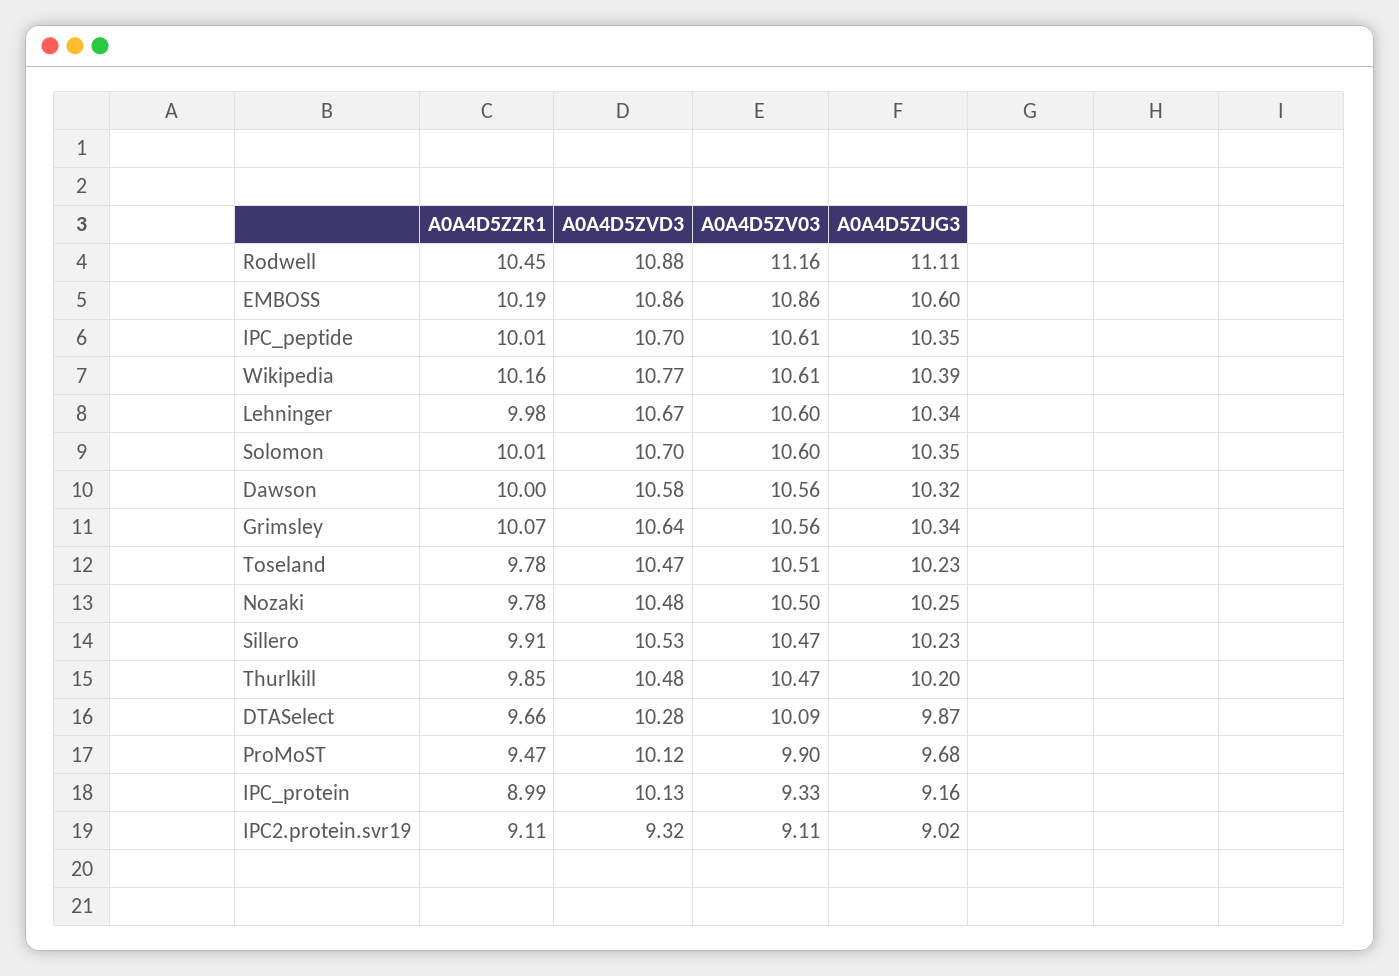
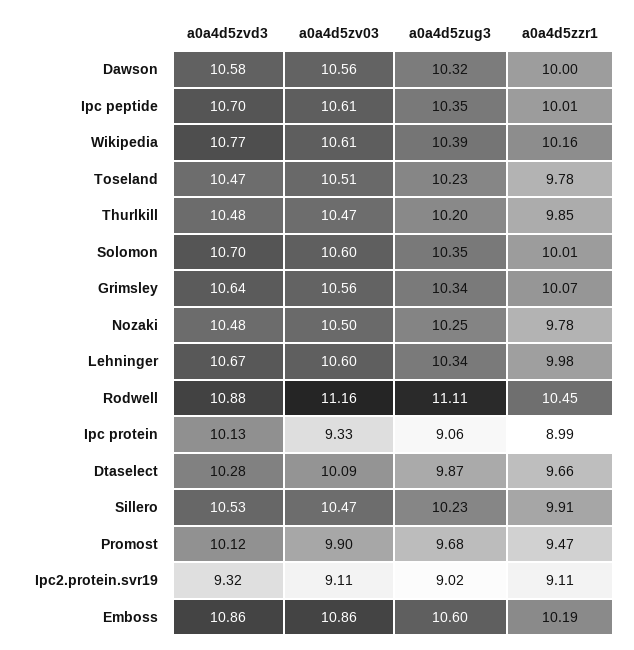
A0A4D5ZUG3, IPC_protein: 9.16 -> 9.06

